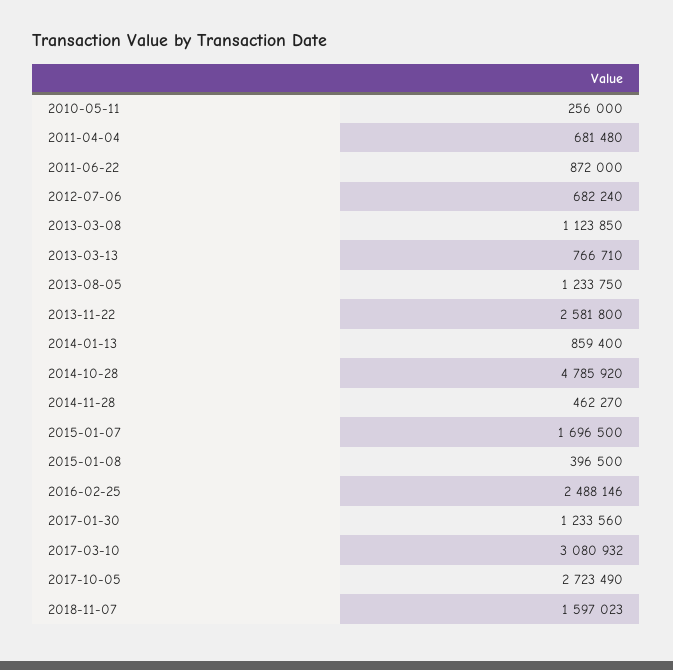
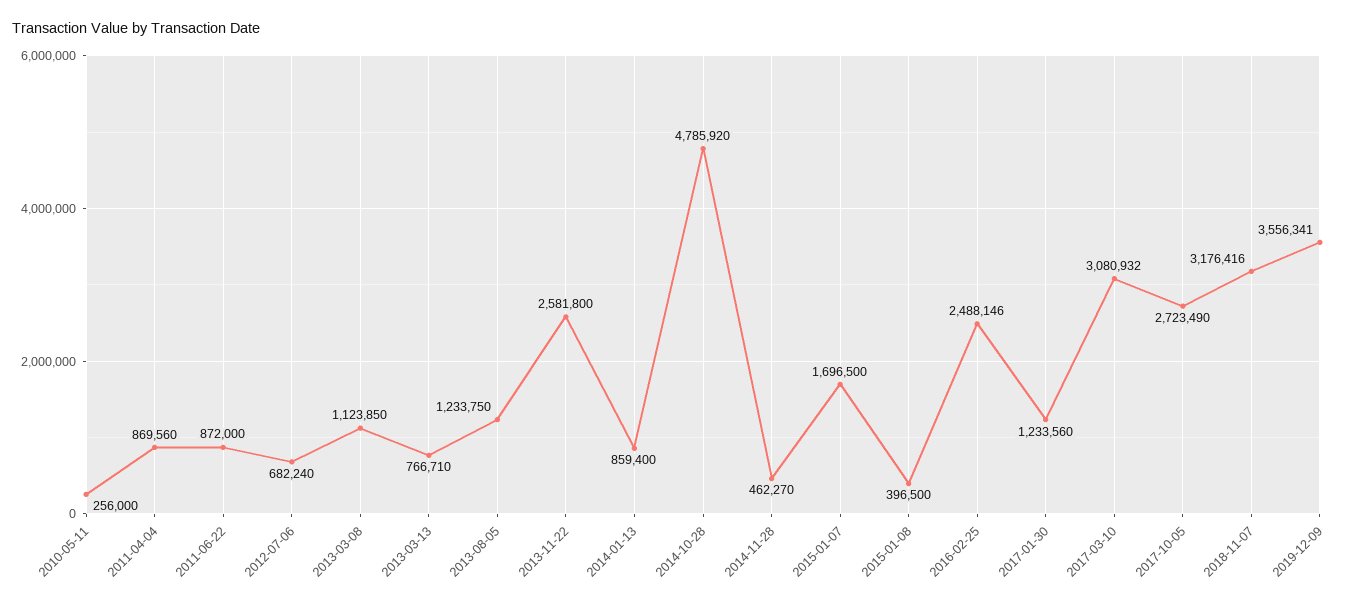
2011-04-04: 681480 -> 869560
2018-11-07: 1597023 -> 3176416
2019-12-09: none -> 3556341

